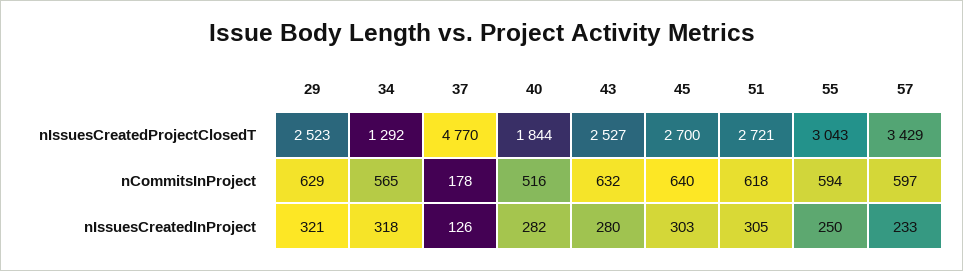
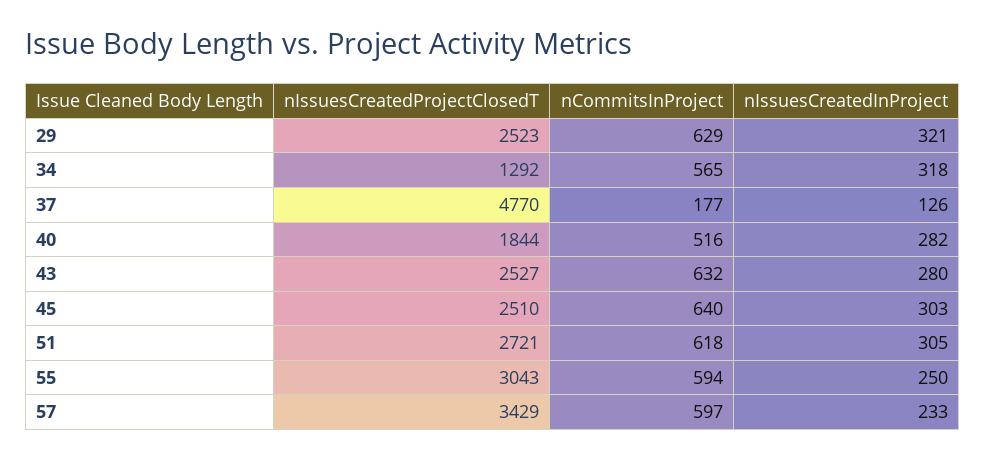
45, nIssuesCreatedProjectClosedT: 2700 -> 2510
37, nCommitsInProject: 178 -> 177

